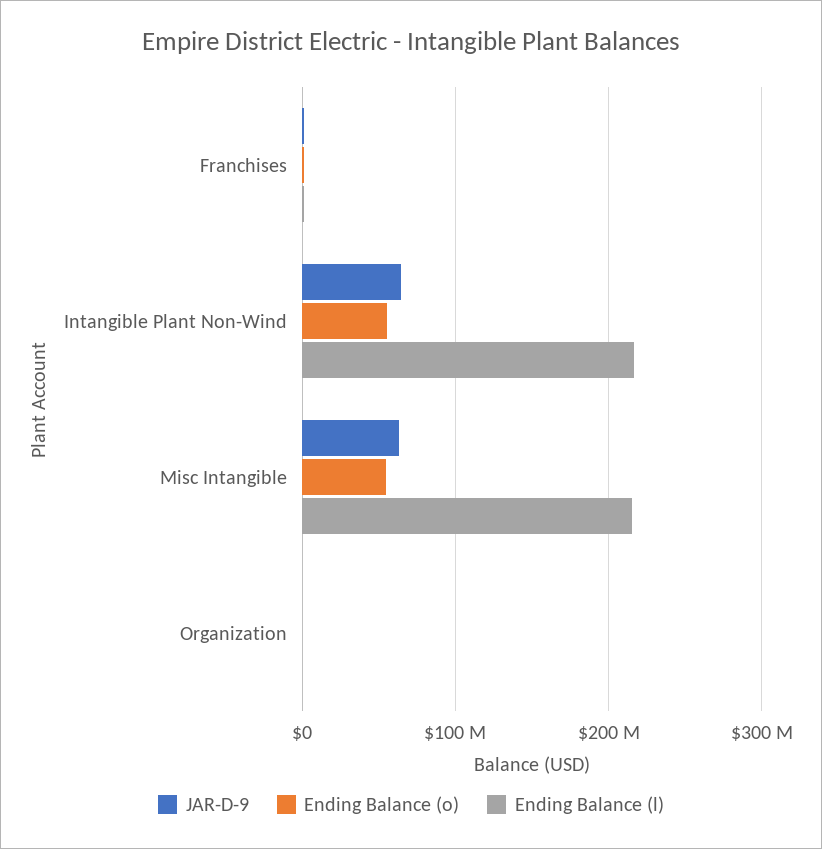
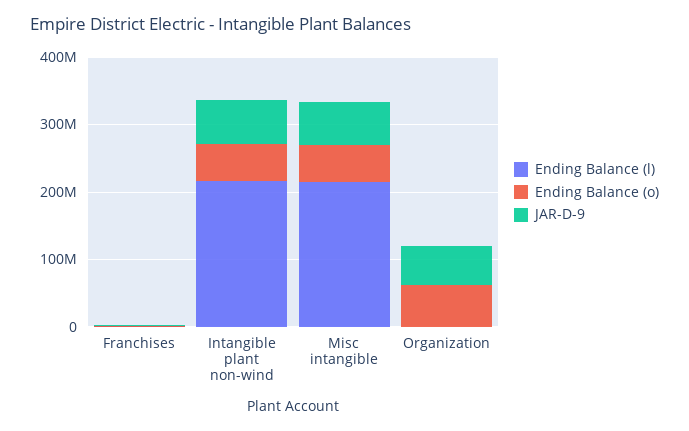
JAR-D-9, Organization: 0 -> 60000000
Ending Balance (o), Organization: 0 -> 60000000

